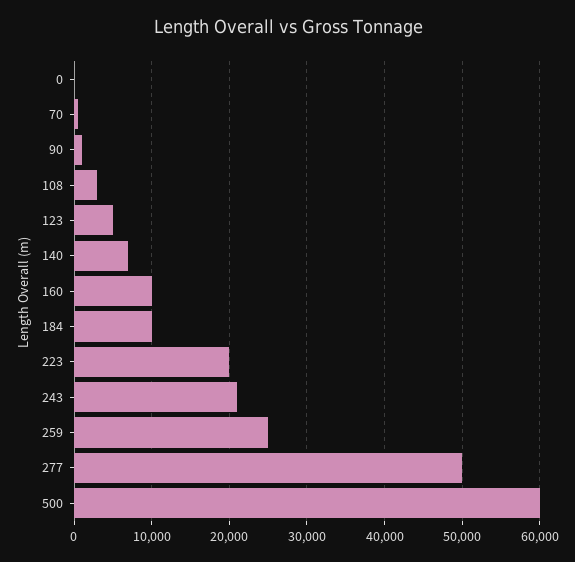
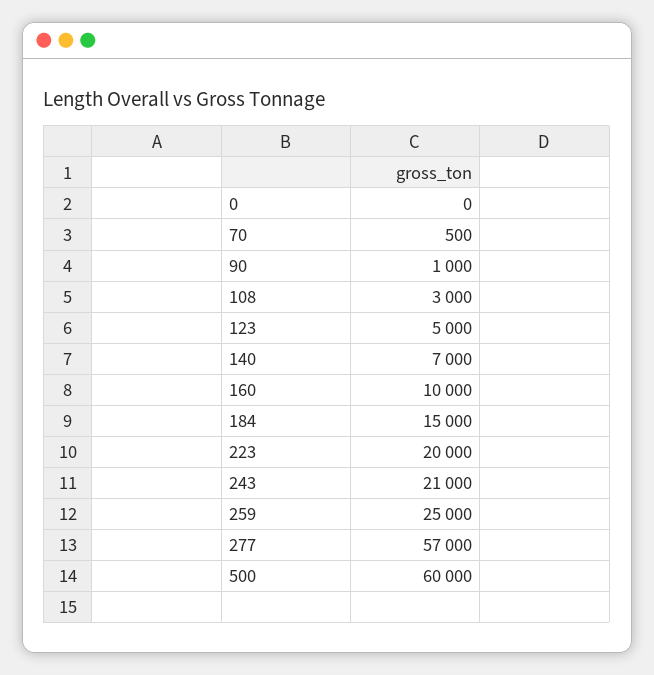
184: 10000 -> 15000
277: 50000 -> 57000

